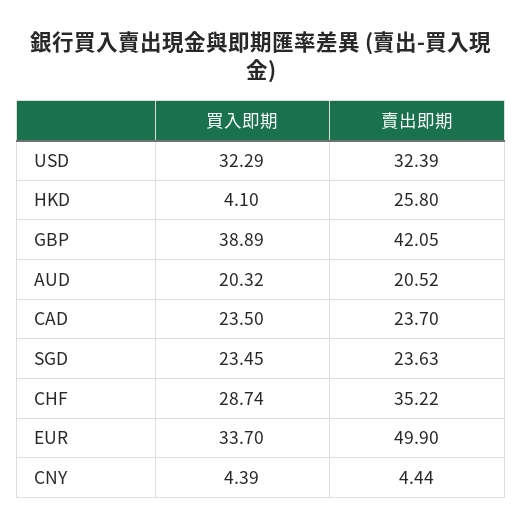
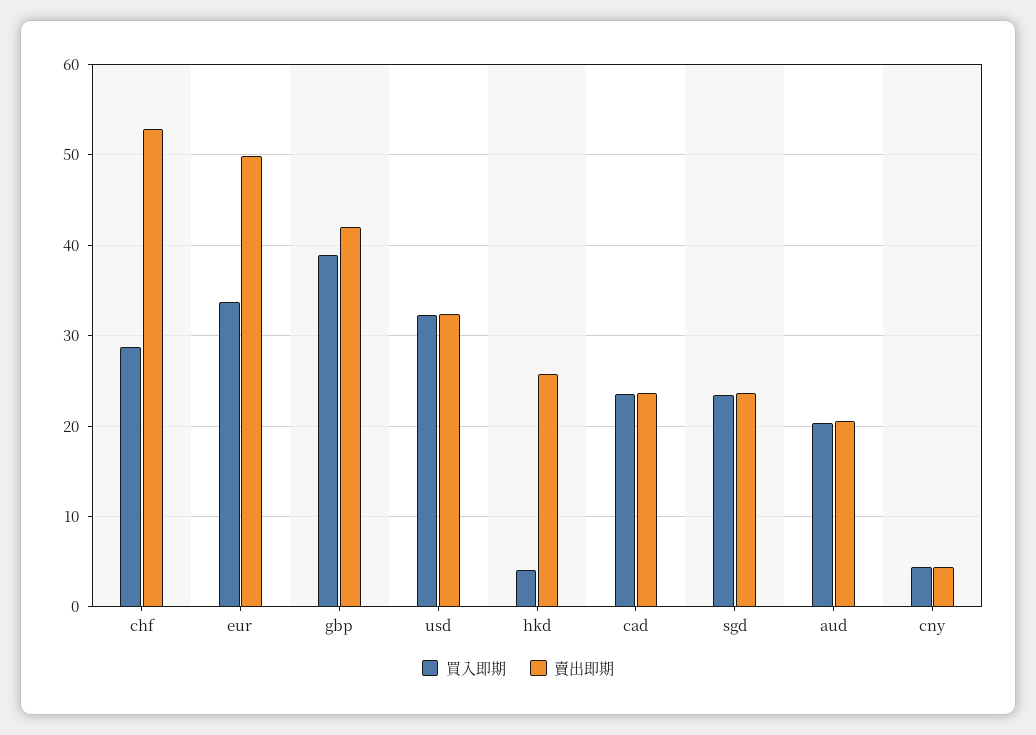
賣出即期, CHF: 35.22 -> 53

